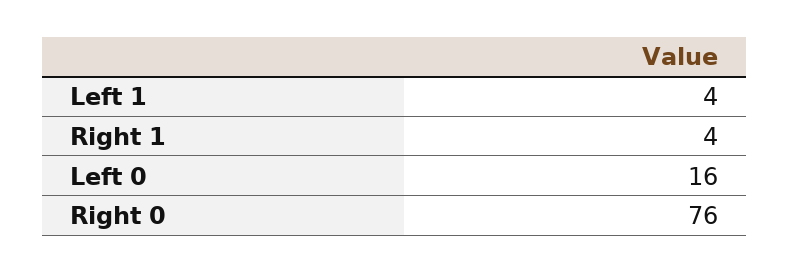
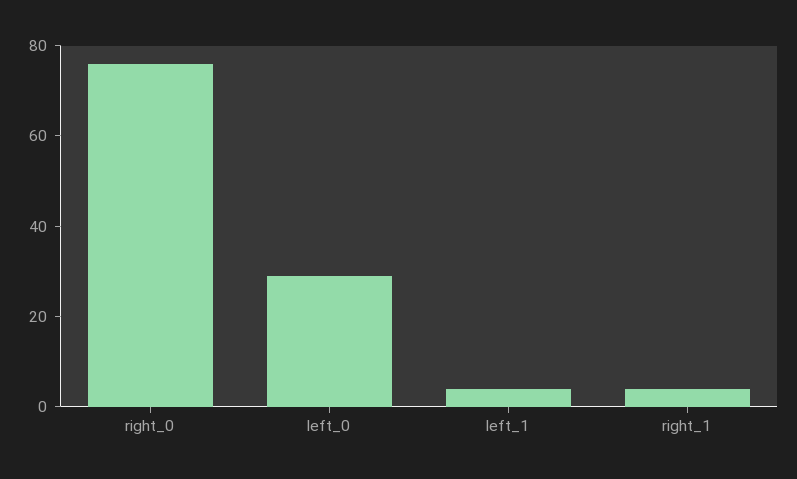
Left 0: 16 -> 30

